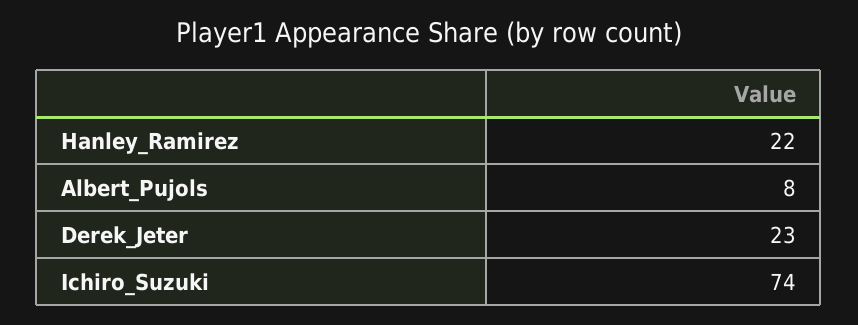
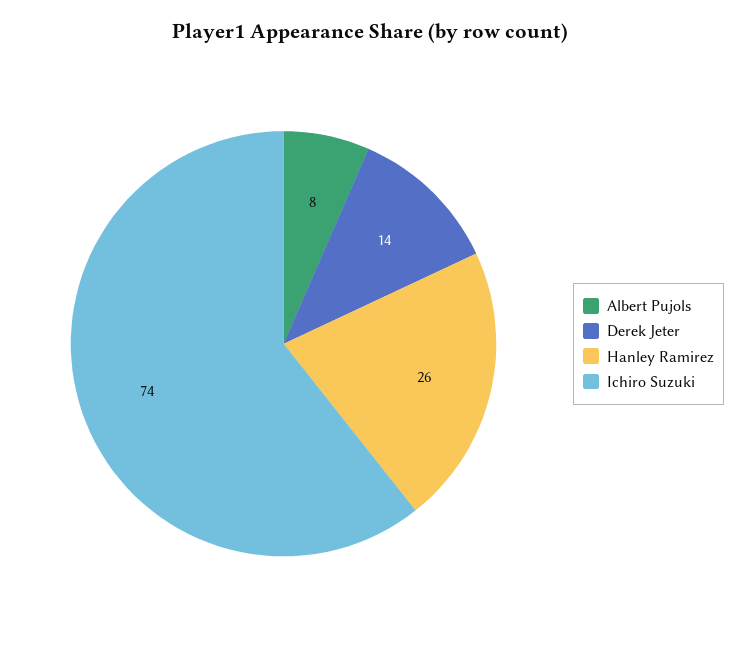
Hanley_Ramirez: 22 -> 26
Derek_Jeter: 23 -> 14

